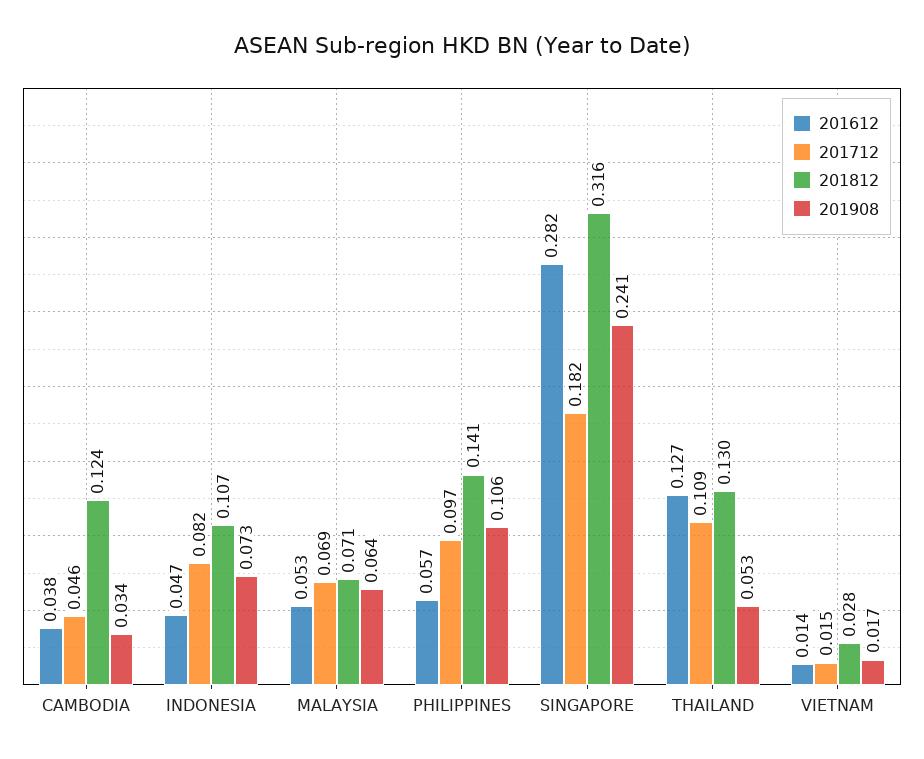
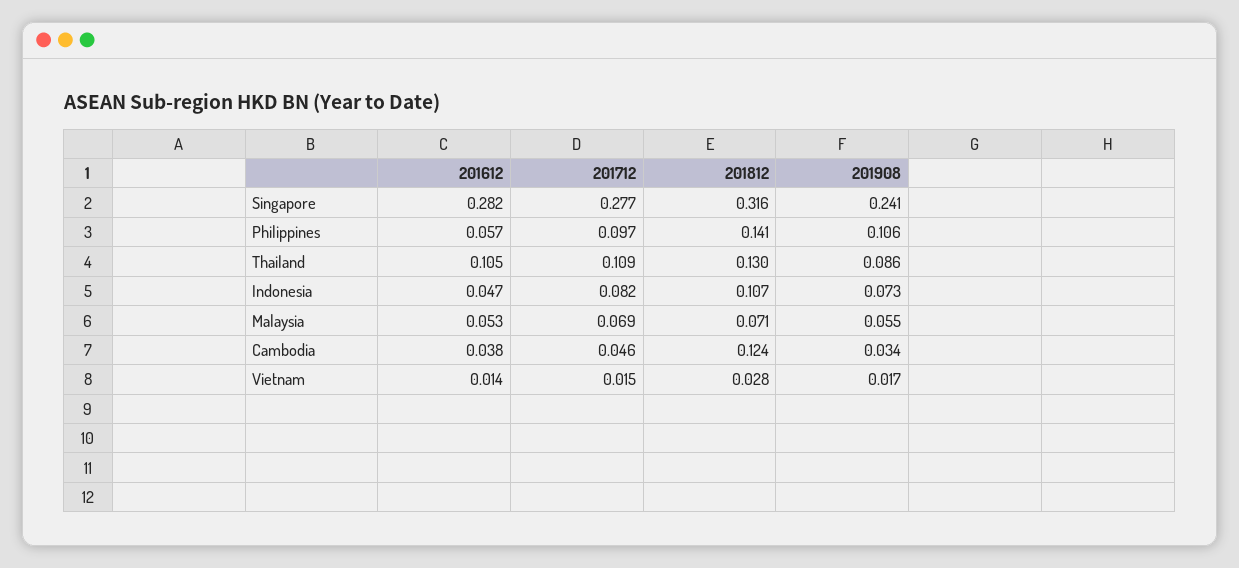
201908, MALAYSIA: 0.064 -> 0.055
201712, SINGAPORE: 0.182 -> 0.277
201612, THAILAND: 0.127 -> 0.105
201908, THAILAND: 0.053 -> 0.086

